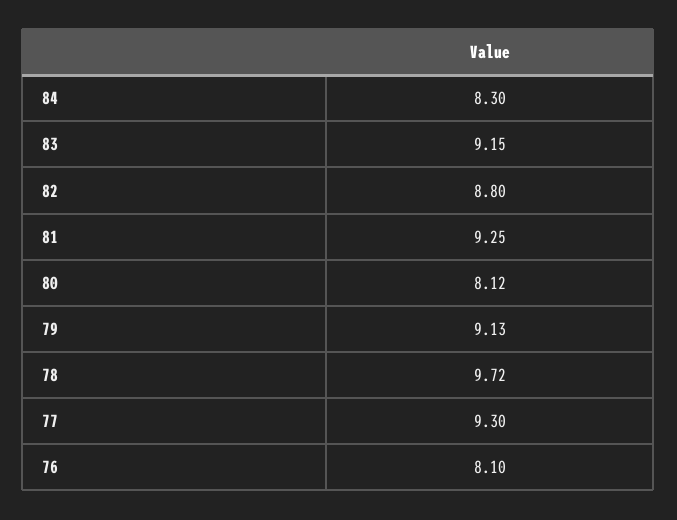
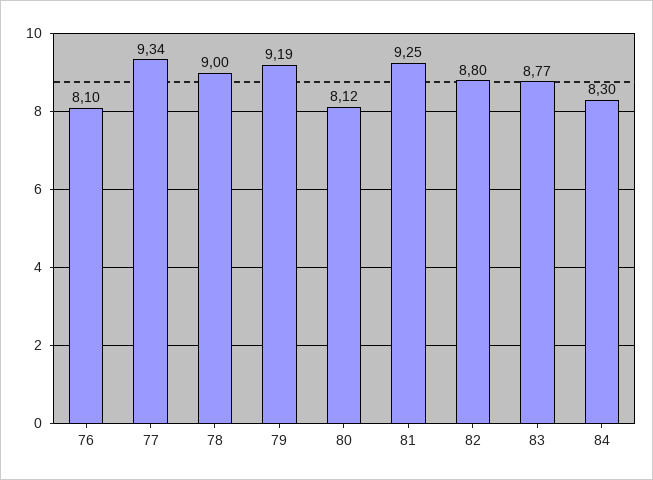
83: 9.15 -> 8.77
79: 9.13 -> 9.19
78: 9.72 -> 9
77: 9.3 -> 9.34

